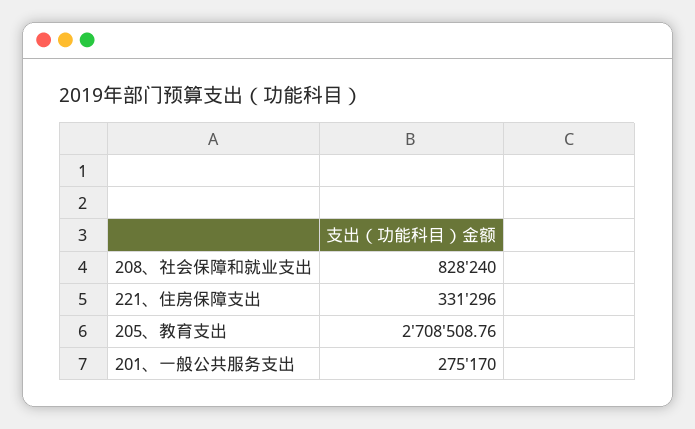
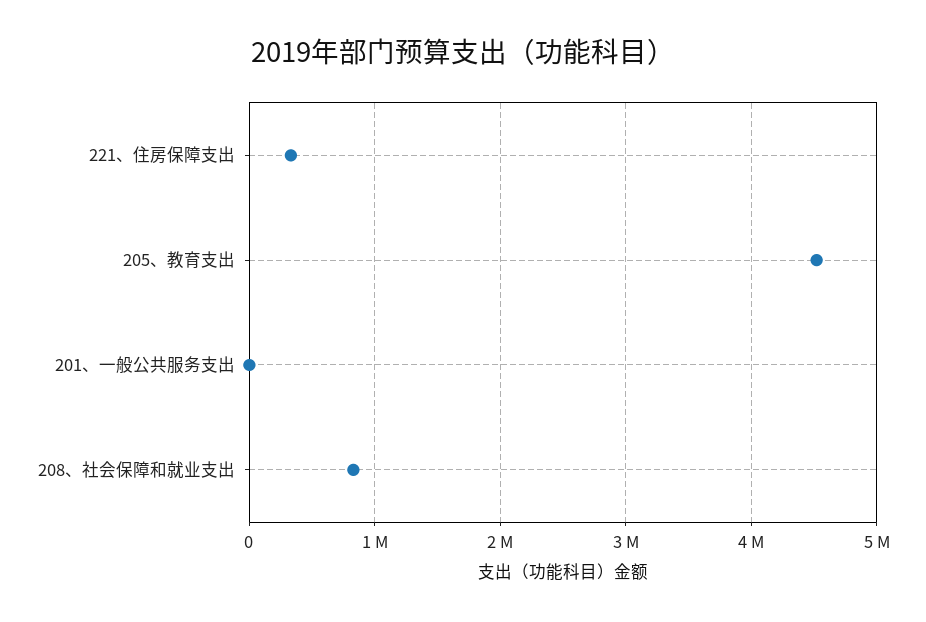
205、教育支出: 2708508.76 -> 4500000
201、一般公共服务支出: 275170 -> 0

